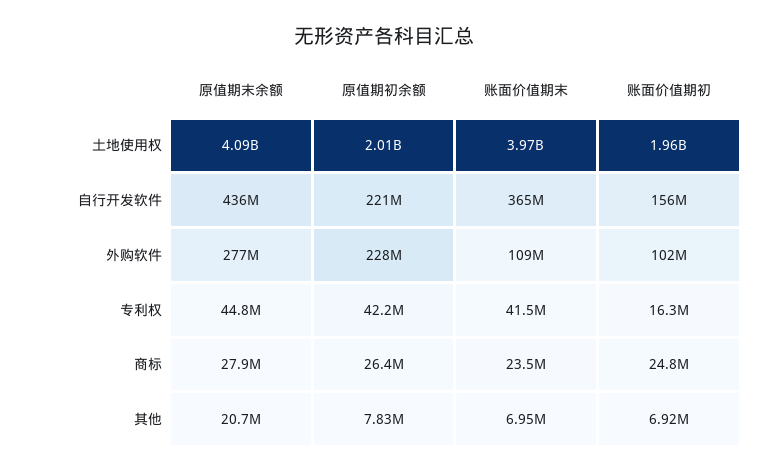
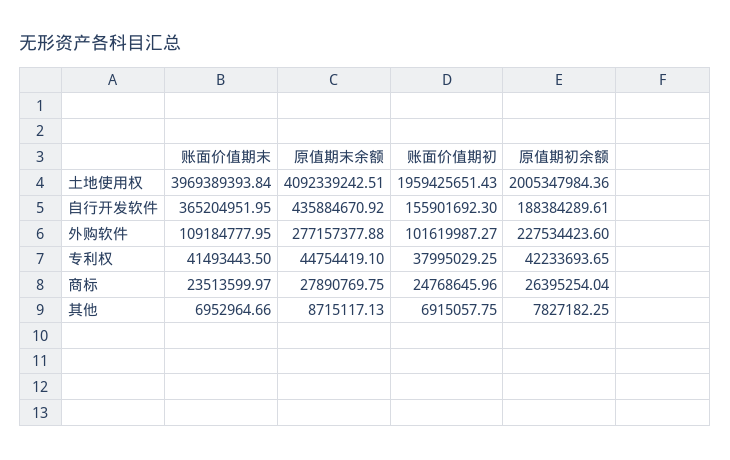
原值期初余额, 自行开发软件: 221000000 -> 188384289.61
账面价值期初, 专利权: 16300000 -> 37995029.25
原值期末余额, 其他: 20700000 -> 8715117.13

